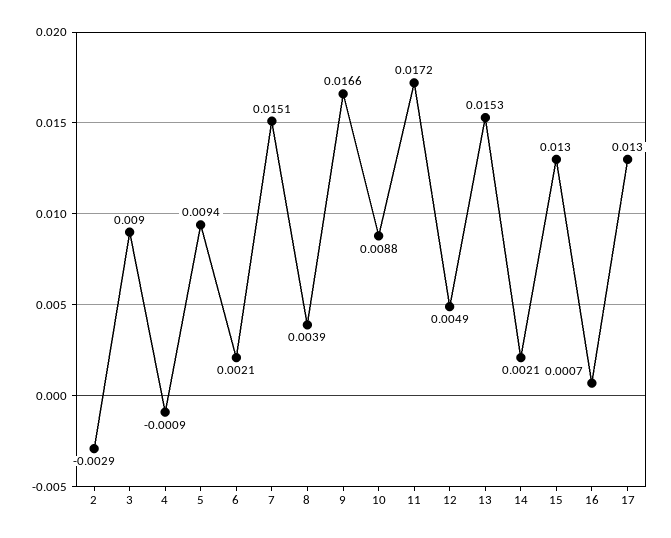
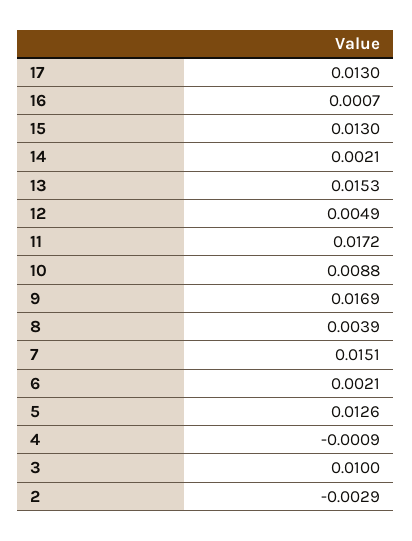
3: 0.009 -> 0.01
5: 0.0094 -> 0.0126
9: 0.0166 -> 0.0169

